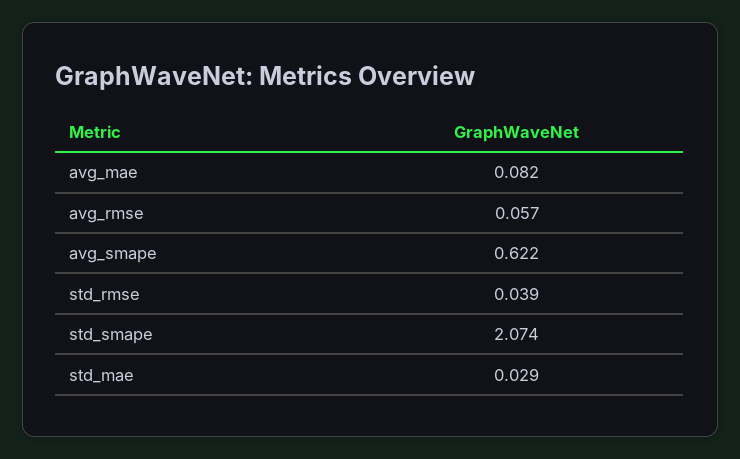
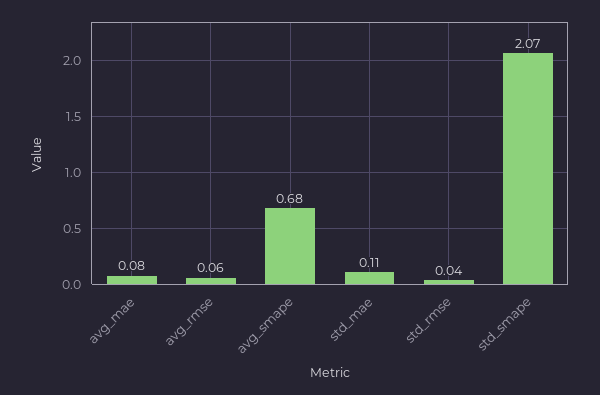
avg_smape: 0.622 -> 0.68
std_mae: 0.029 -> 0.11

